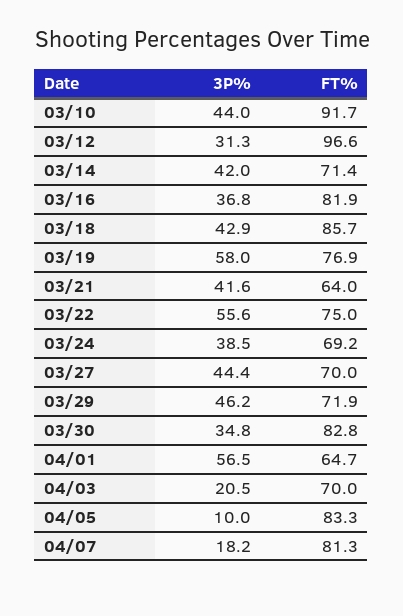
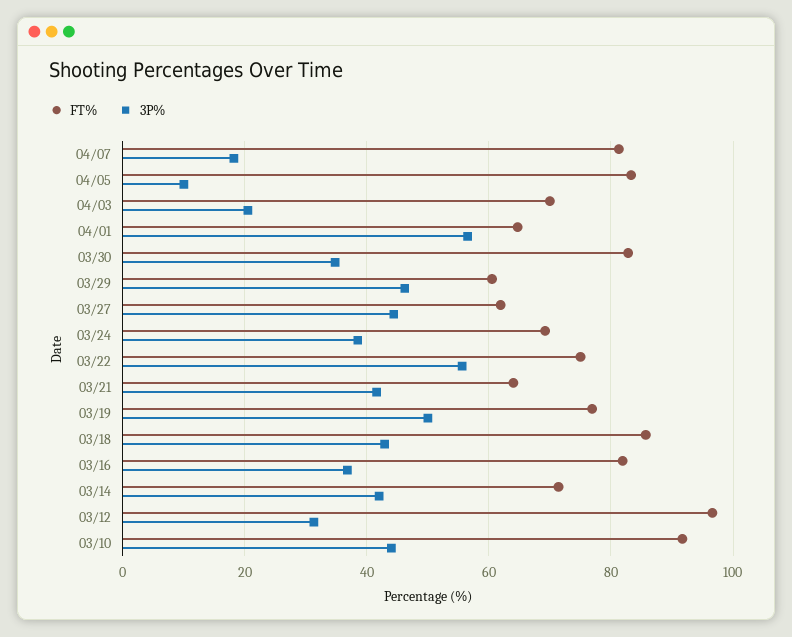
3P%, 03/19: 58 -> 50
FT%, 03/27: 70 -> 62
FT%, 03/29: 71.9 -> 60

